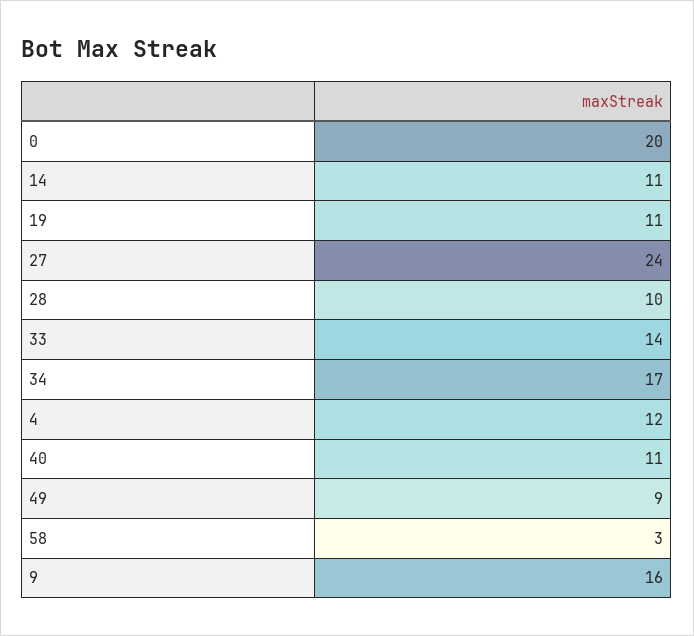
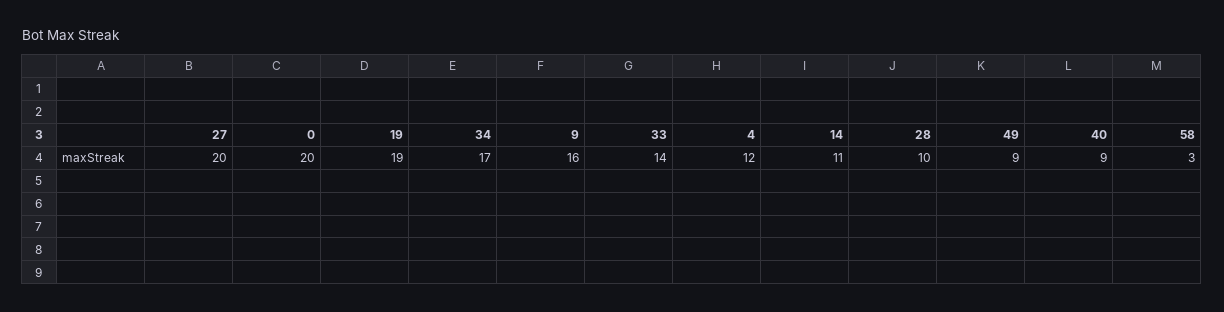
19: 11 -> 19
27: 24 -> 20
40: 11 -> 9

